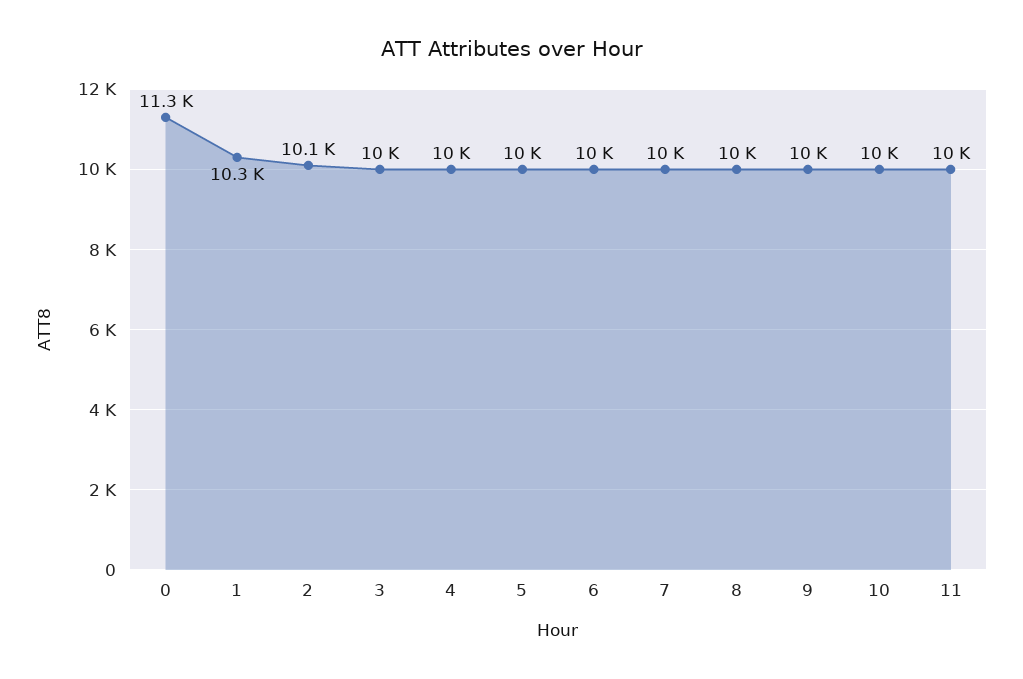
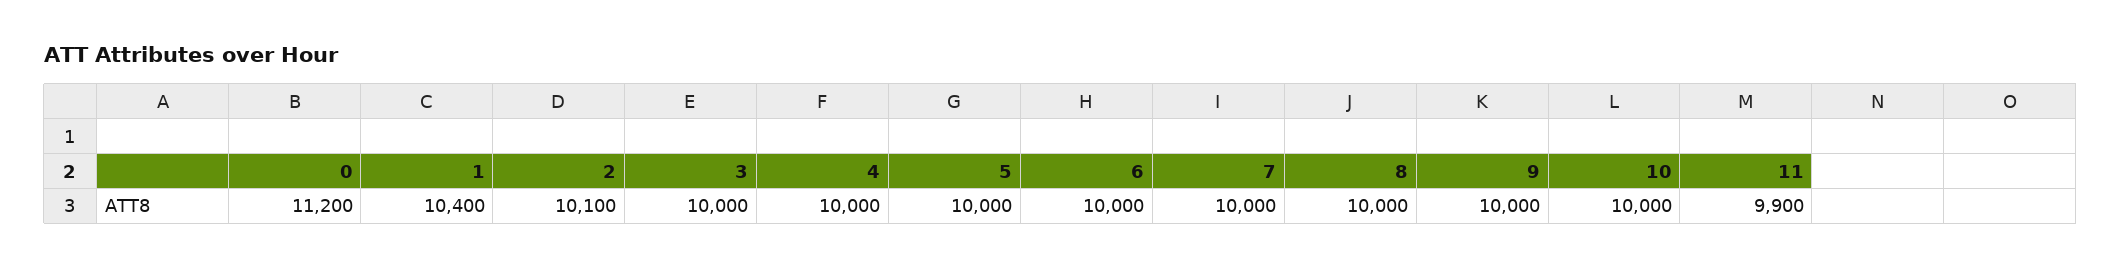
0: 11300 -> 11200
1: 10300 -> 10400
11: 10000 -> 9900

